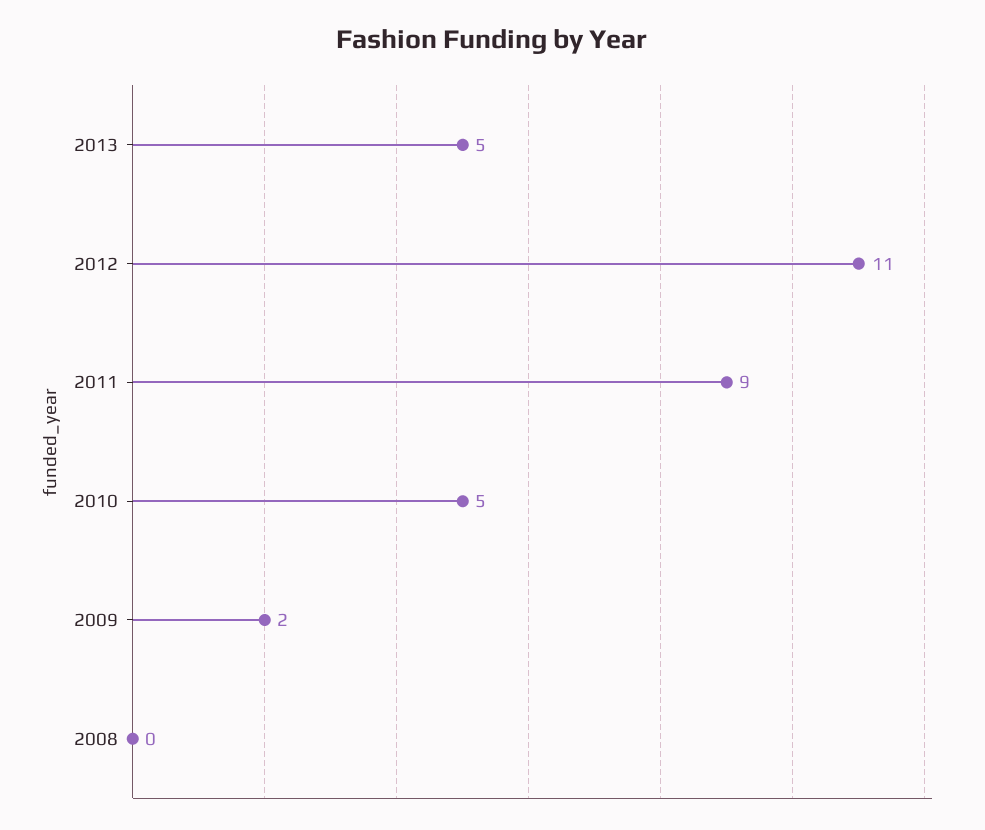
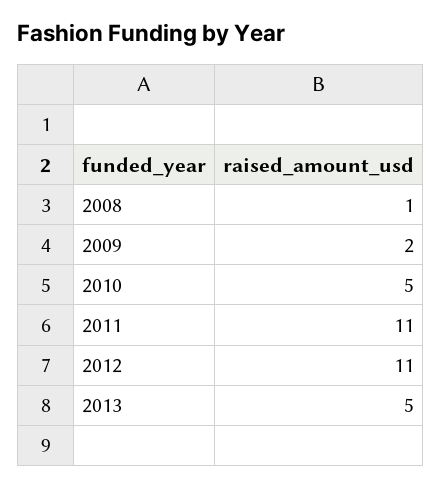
2011: 9 -> 11
2008: 0 -> 1

